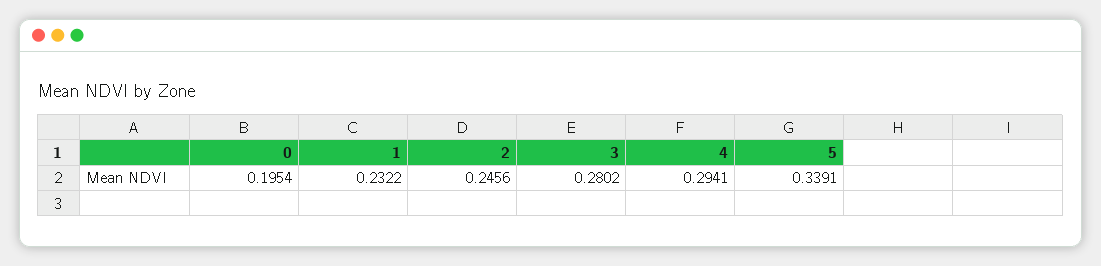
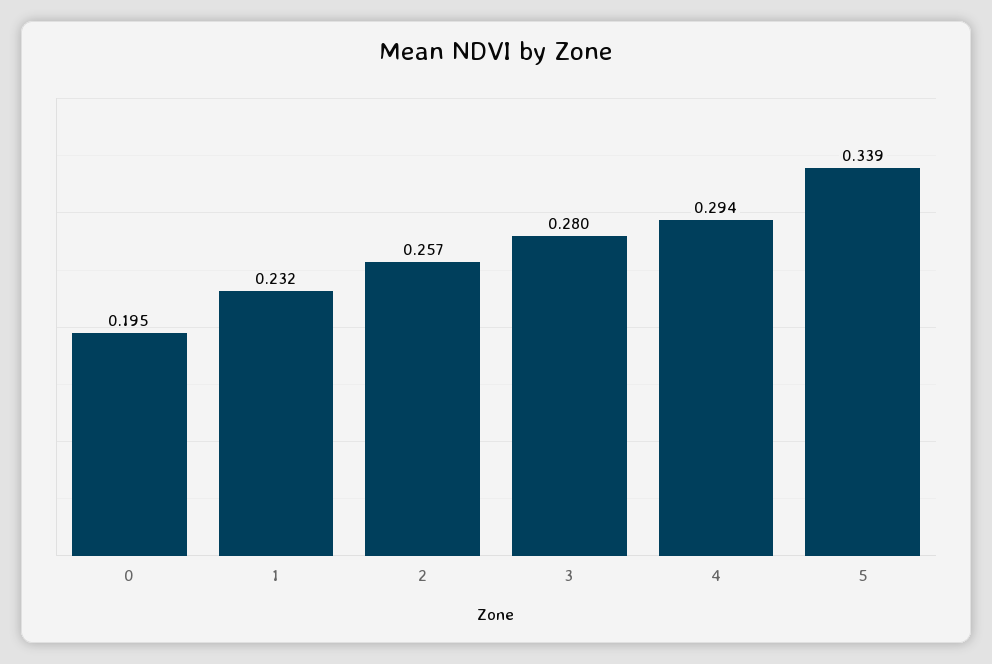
2: 0.2456 -> 0.257

